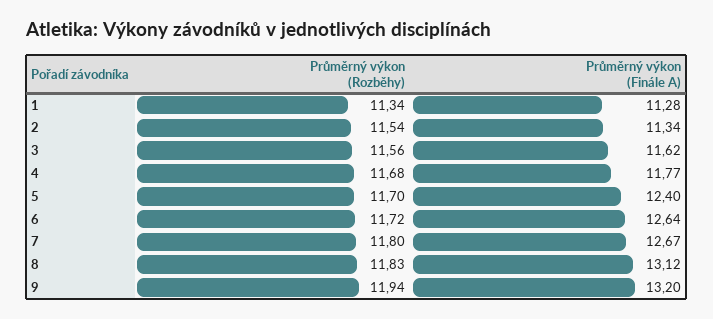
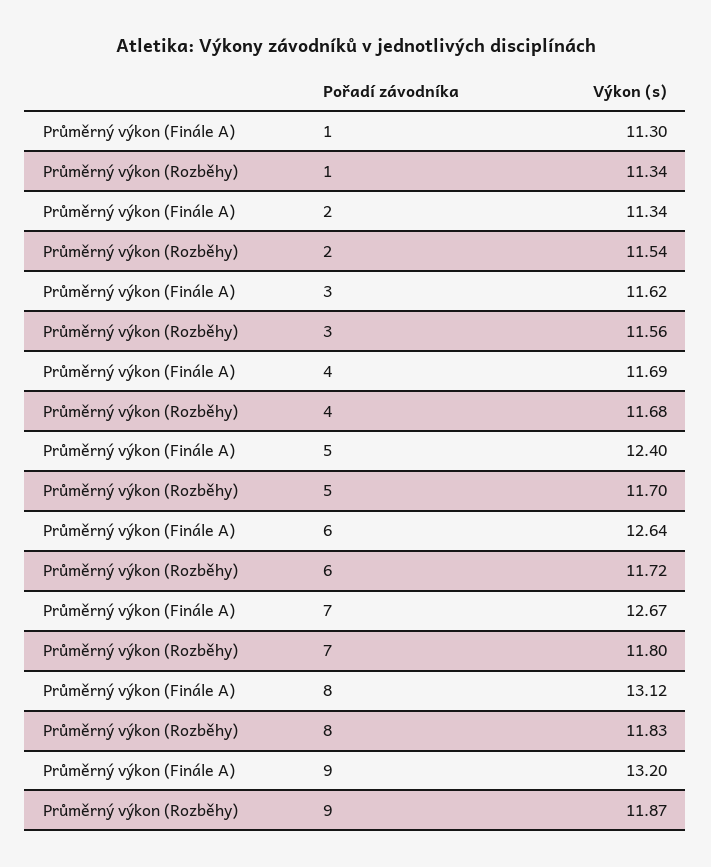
Průměrný výkon (Finále A), 1: 11.28 -> 11.3
Průměrný výkon (Finále A), 4: 11.77 -> 11.69
Průměrný výkon (Rozběhy), 9: 11.94 -> 11.87

